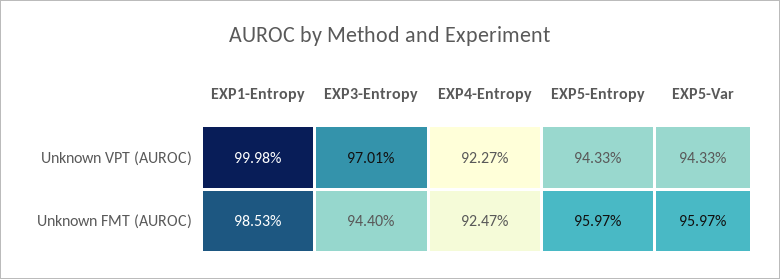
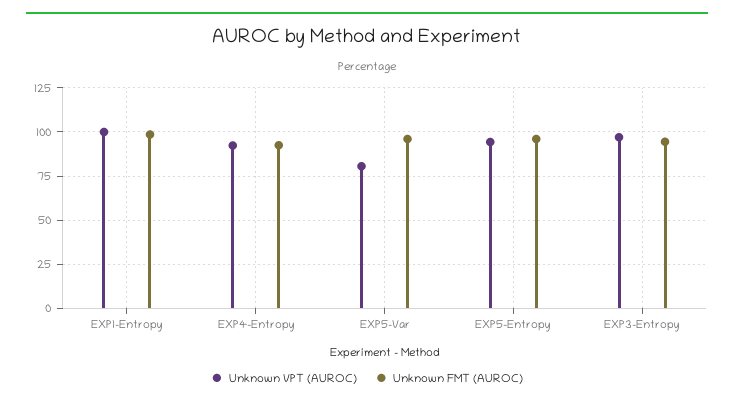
Unknown VPT (AUROC), EXP5-Var: 94.33 -> 80

